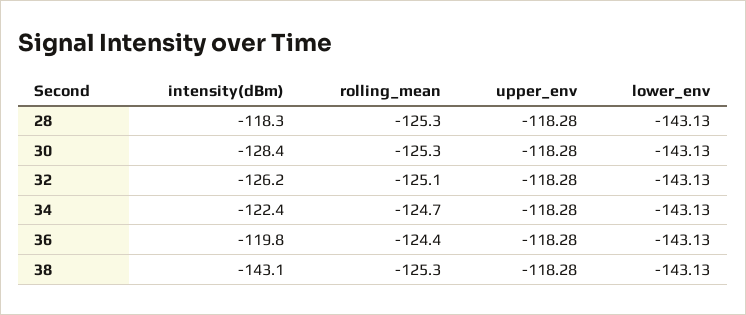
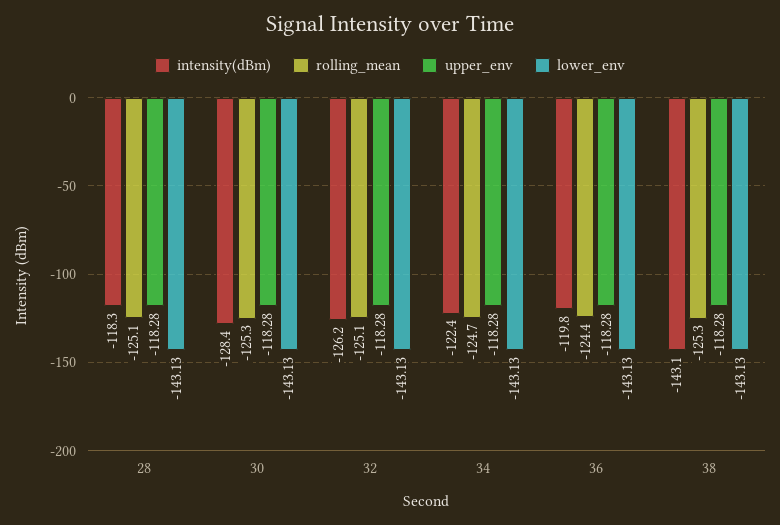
rolling_mean, 28: -125.3 -> -125.1

